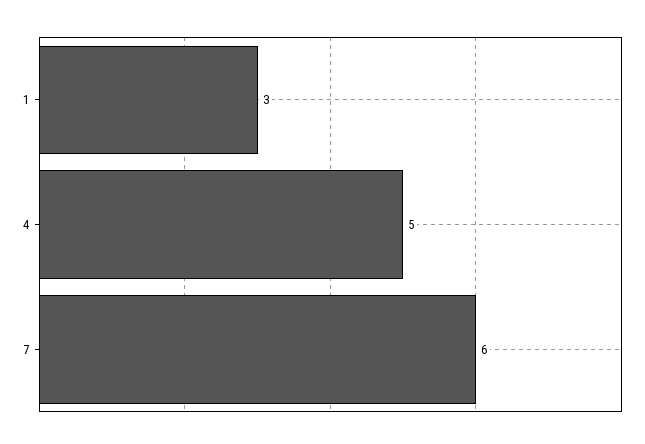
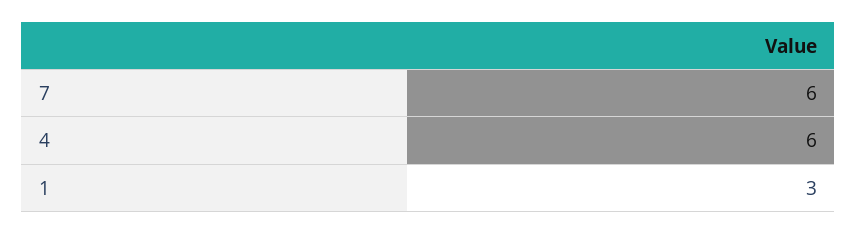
4: 5 -> 6

